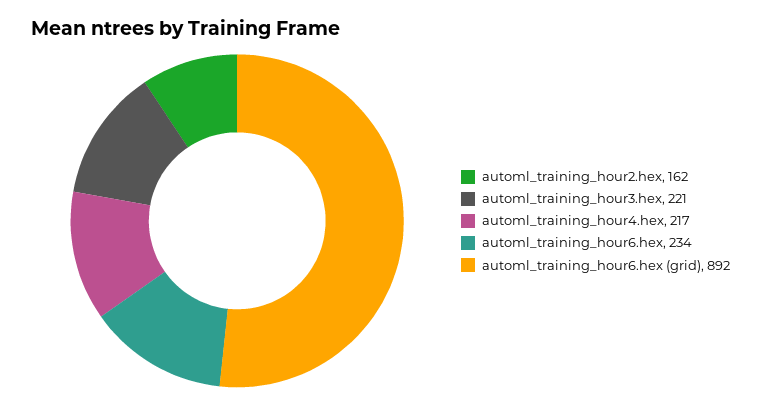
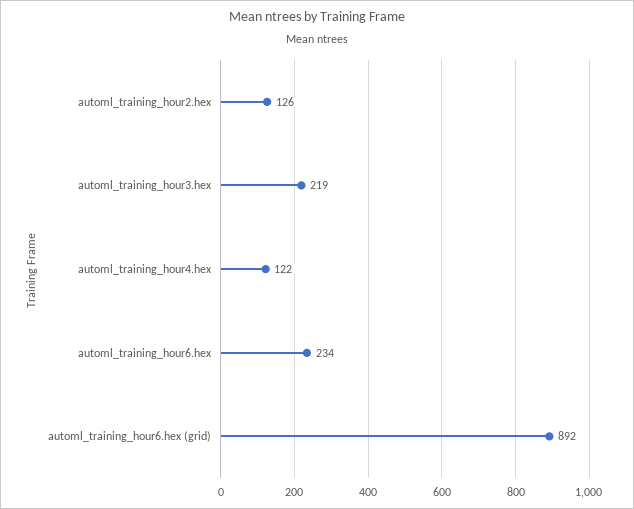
automl_training_hour2.hex: 162 -> 126
automl_training_hour3.hex: 221 -> 219
automl_training_hour4.hex: 217 -> 122

